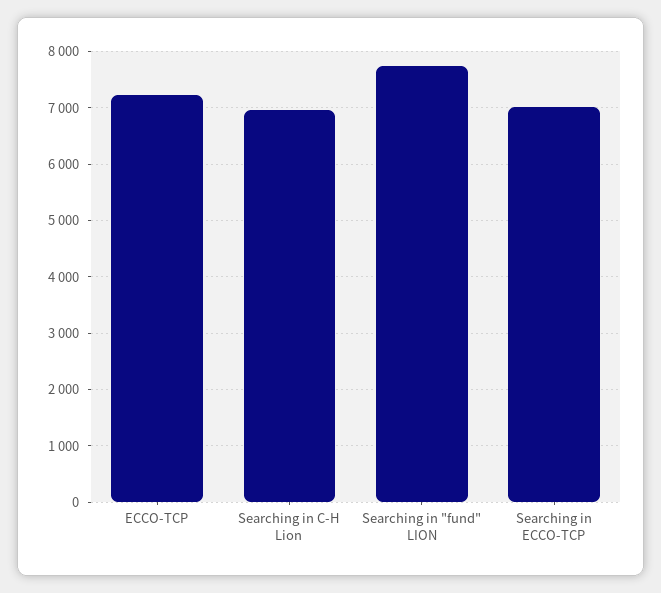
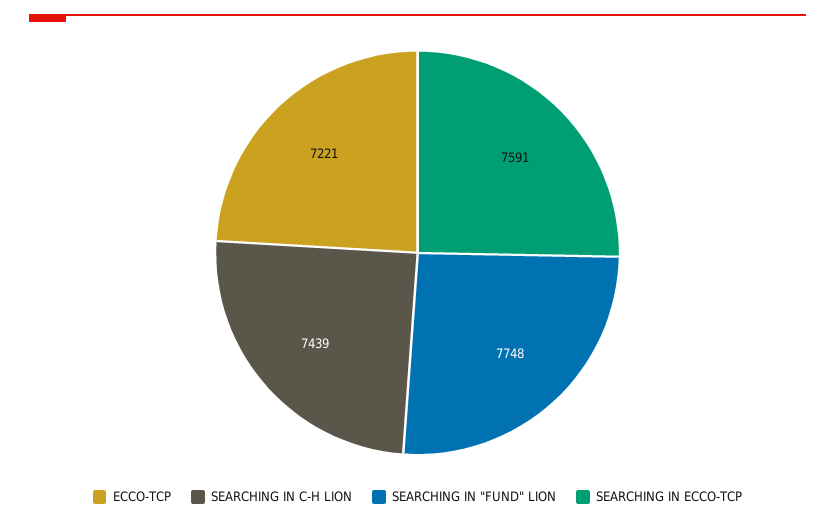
Searching in C-H Lion: 7000 -> 7439
Searching in ECCO-TCP: 7000 -> 7591

